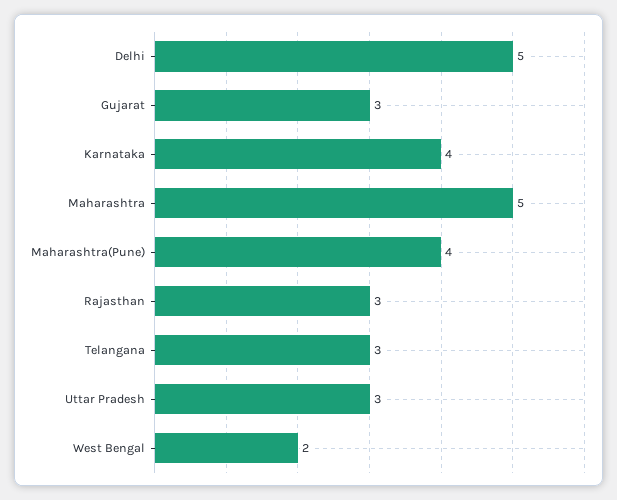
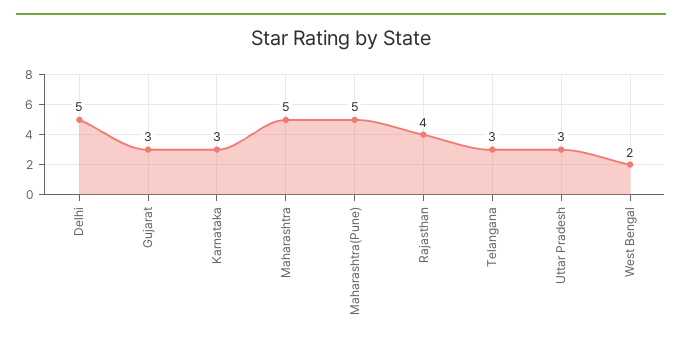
Karnataka: 4 -> 3
Maharashtra(Pune): 4 -> 5
Rajasthan: 3 -> 4

